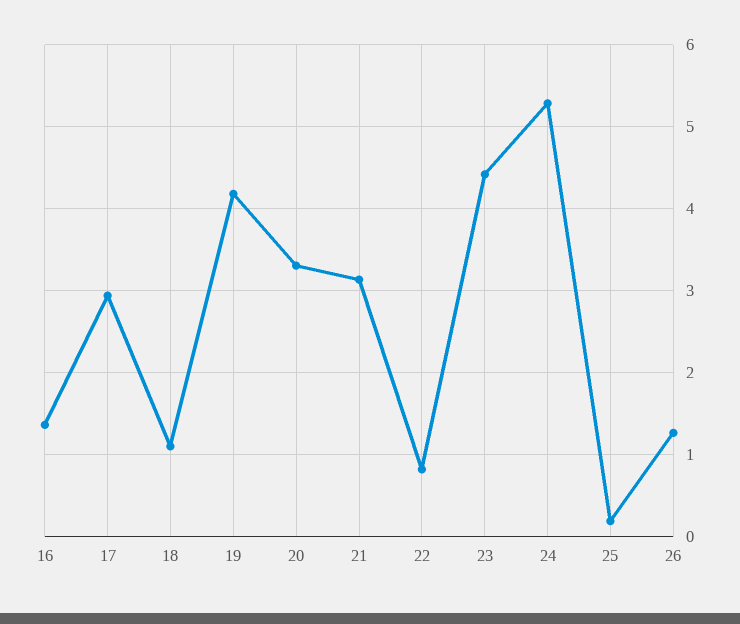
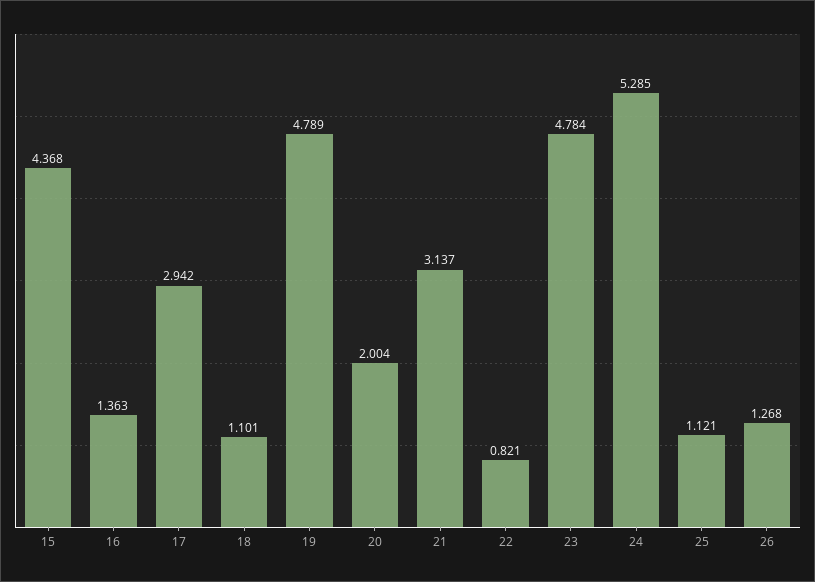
19: 4.2 -> 4.789
20: 3.3 -> 2.004
23: 4.4 -> 4.784
25: 0.2 -> 1.121
15: none -> 4.368

